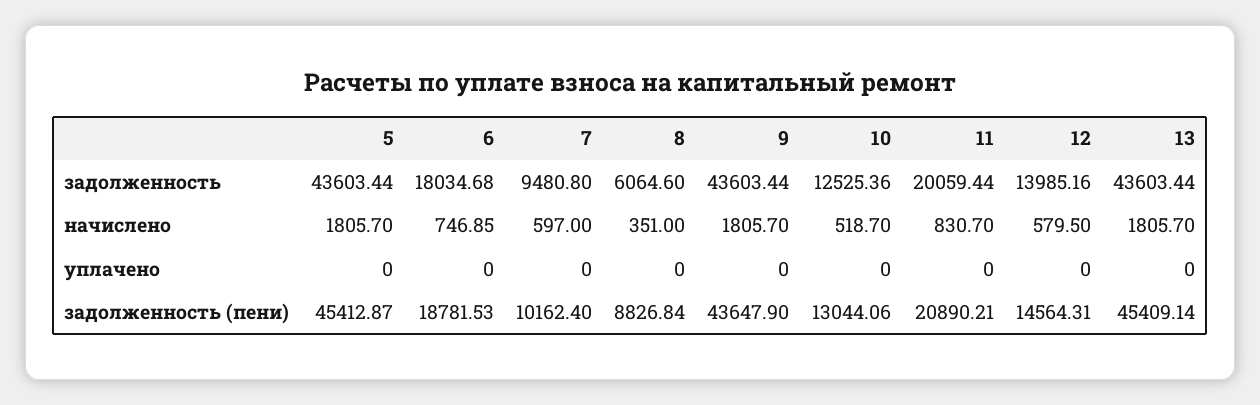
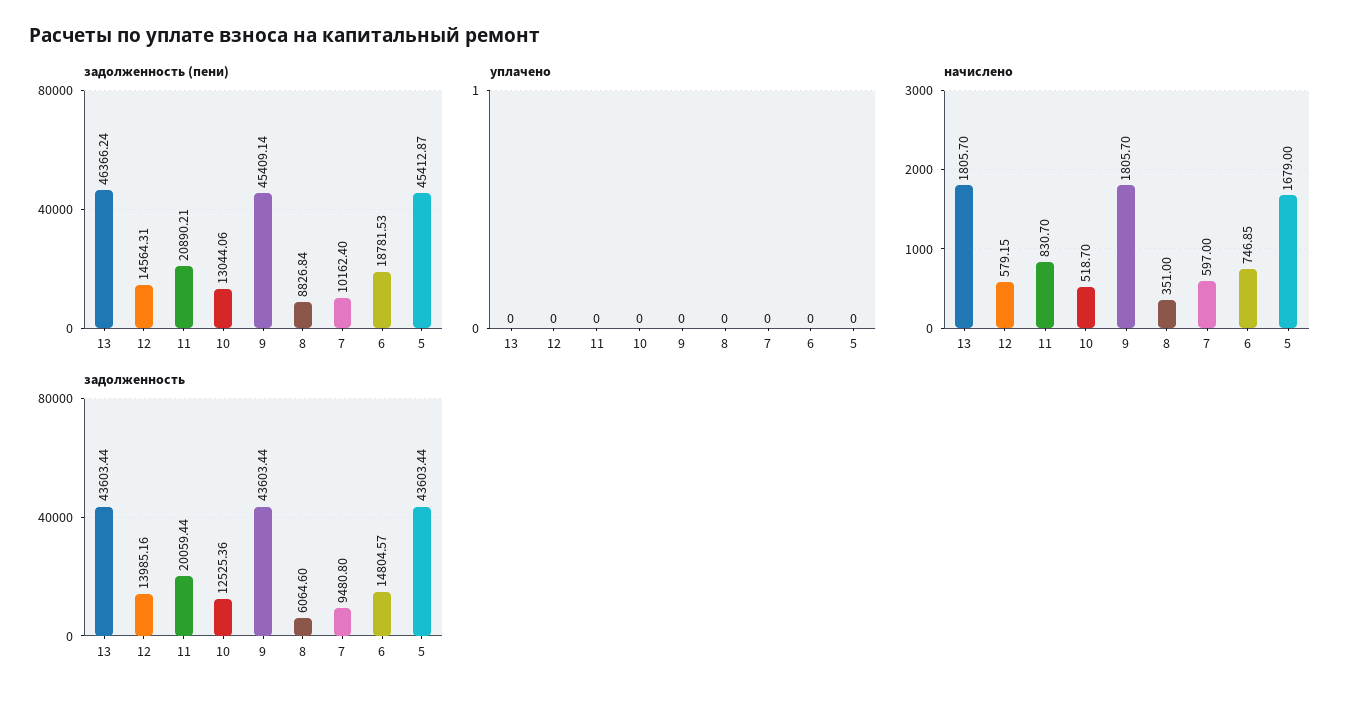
задолженность, 6: 18034.68 -> 14804.57
начислено, 5: 1805.7 -> 1679
начислено, 12: 579.5 -> 579.15
задолженность (пени), 9: 43647.9 -> 45409.14
задолженность (пени), 13: 45409.14 -> 46366.24

